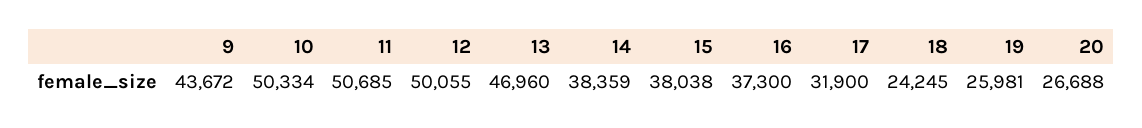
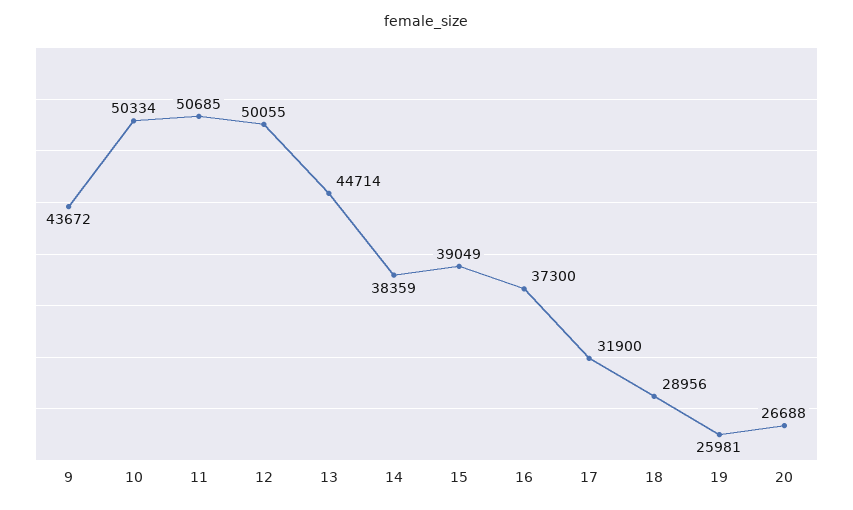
13: 46960 -> 44714
15: 38038 -> 39049
18: 24245 -> 28956

